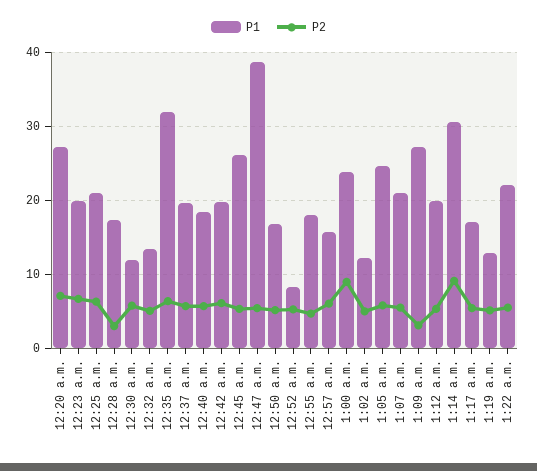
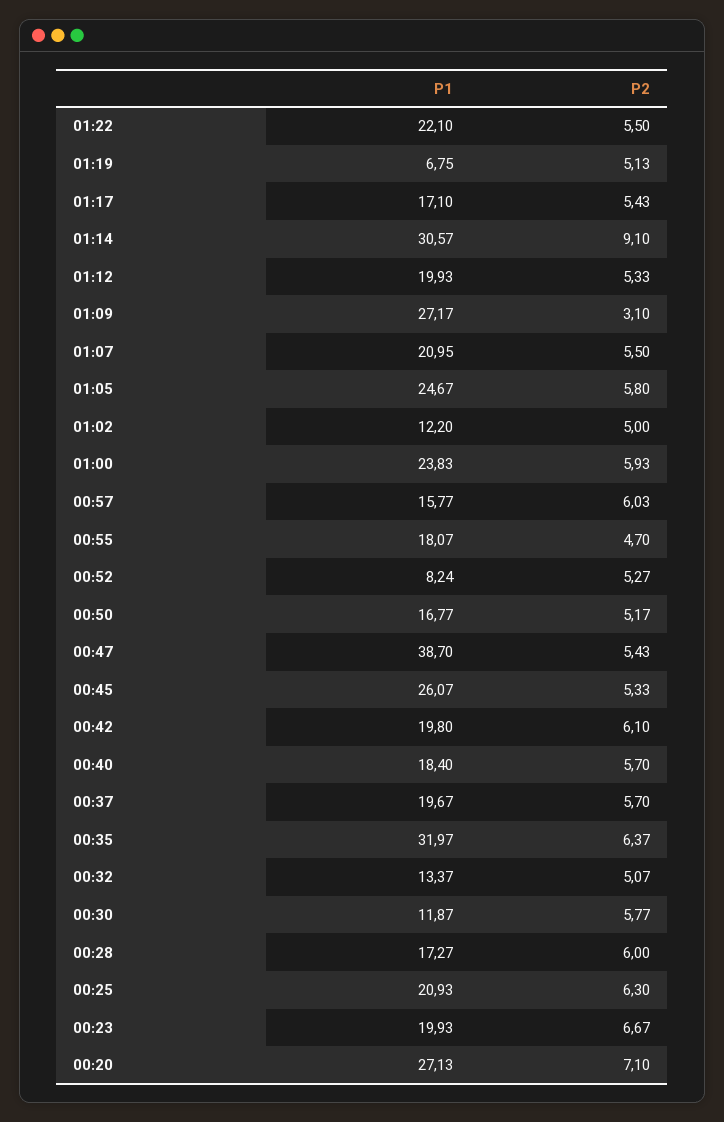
P2, 12:28 a.m.: 3 -> 6
P2, 1:00 a.m.: 9 -> 5.93
P1, 1:19 a.m.: 13 -> 6.75

